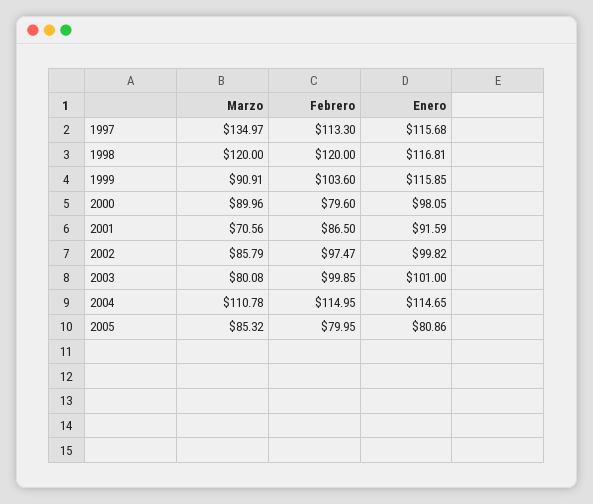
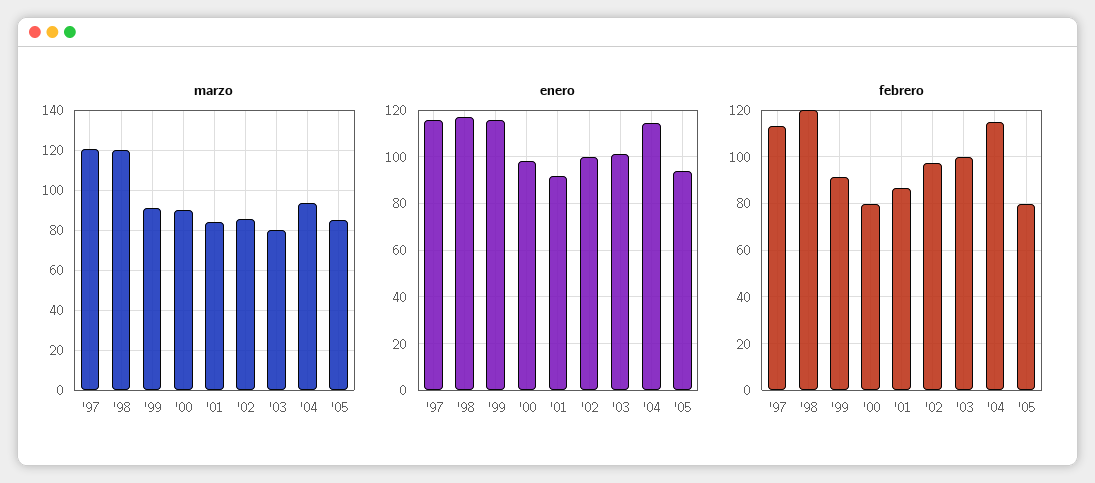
Marzo, 1997: 134.97 -> 120
Febrero, 1999: 103.6 -> 90
Marzo, 2001: 70.56 -> 85
Marzo, 2004: 110.78 -> 95
Enero, 2005: 80.86 -> 95

